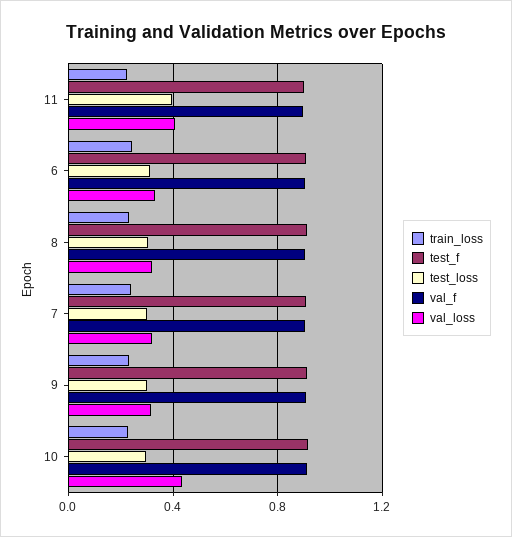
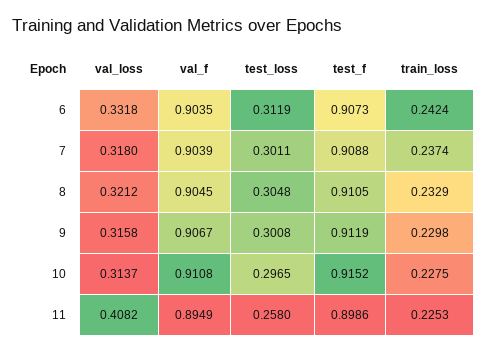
test_loss, 11: 0.4 -> 0.258
val_loss, 10: 0.45 -> 0.3137

